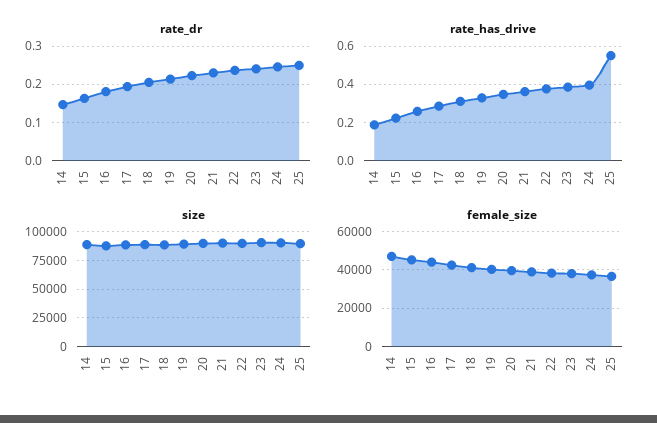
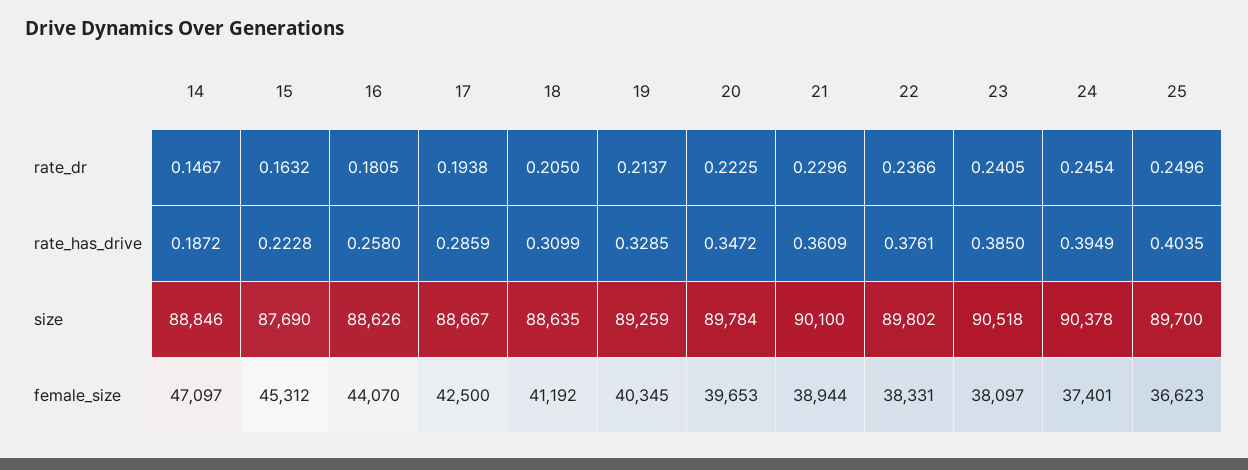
rate_has_drive, 25: 0.55 -> 0.4035

